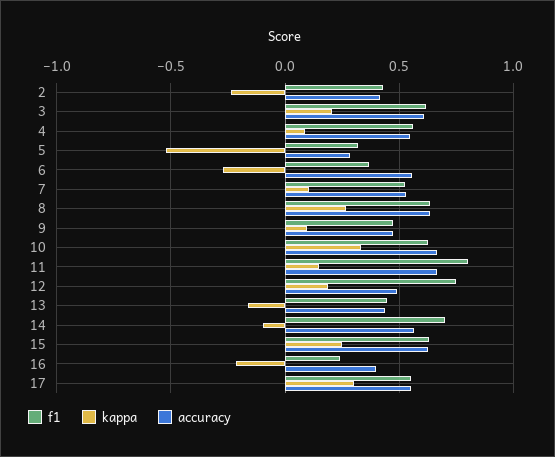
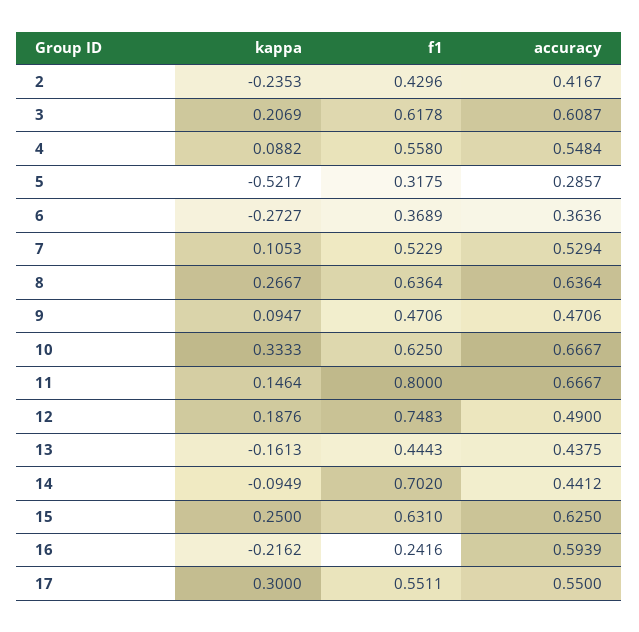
accuracy, 6: 0.55 -> 0.3636
accuracy, 14: 0.55 -> 0.4412
accuracy, 16: 0.4 -> 0.5939

